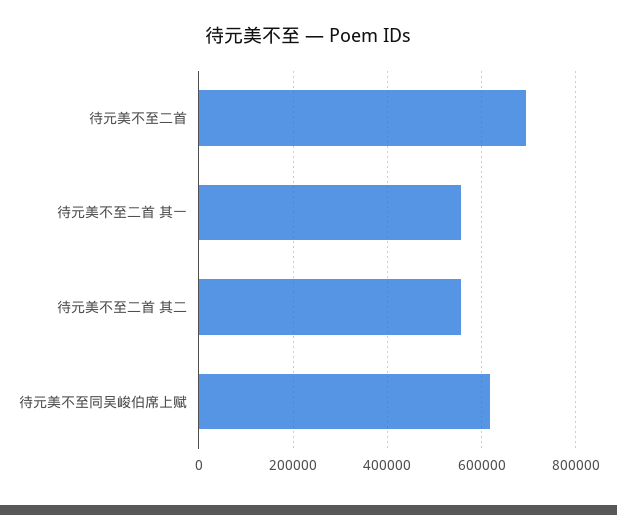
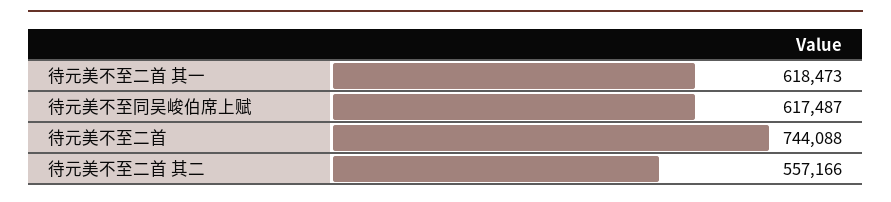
待元美不至二首: 700000 -> 744088
待元美不至二首 其一: 560000 -> 618473

